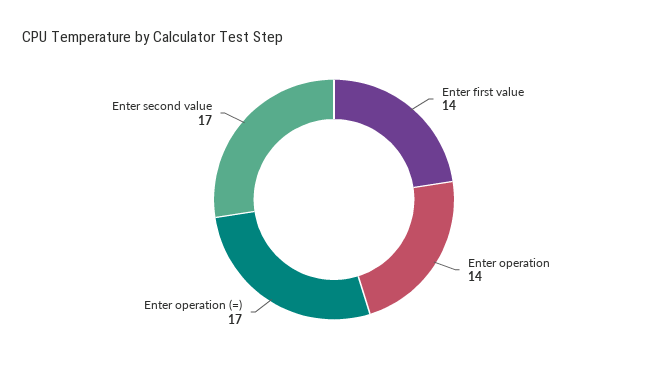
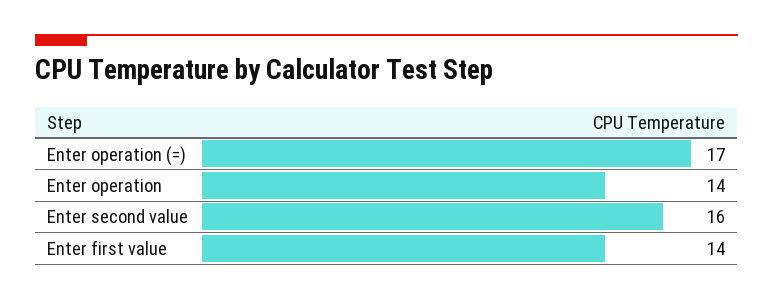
Enter second value: 17 -> 16

